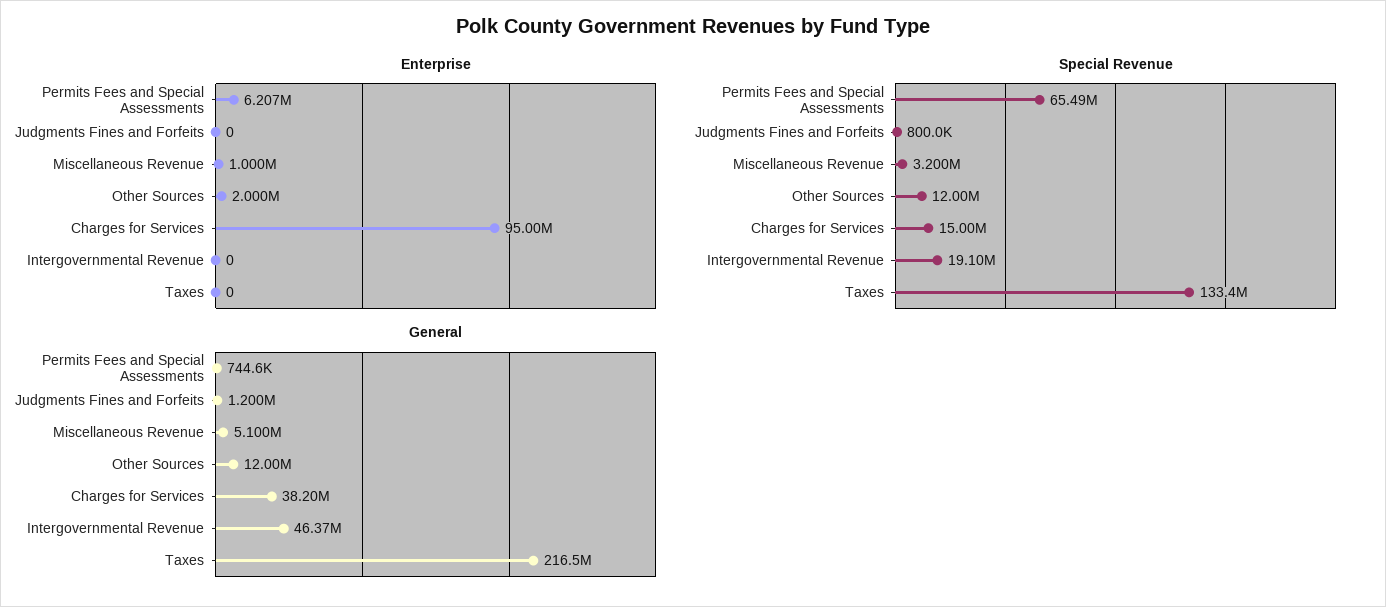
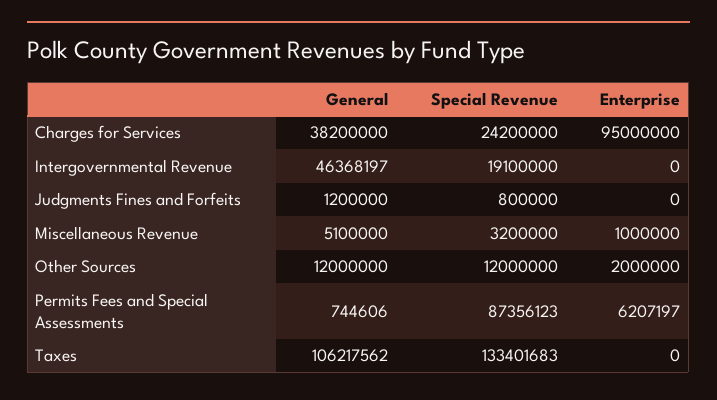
Special Revenue, Permits Fees and Special Assessments: 65490000 -> 87356123
Special Revenue, Charges for Services: 15000000 -> 24200000
General, Taxes: 216500000 -> 106217562

